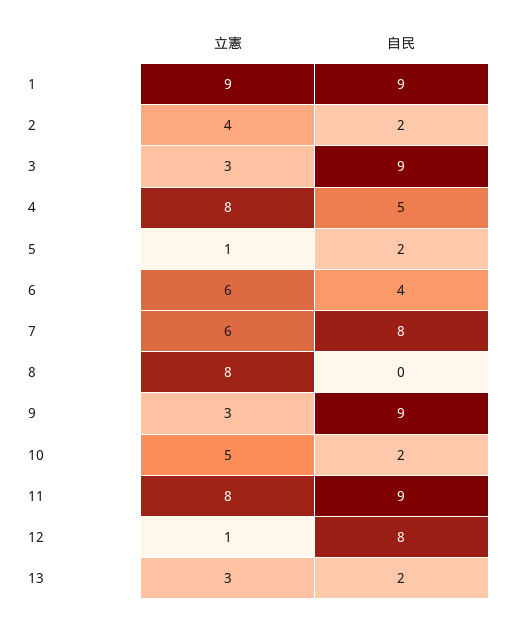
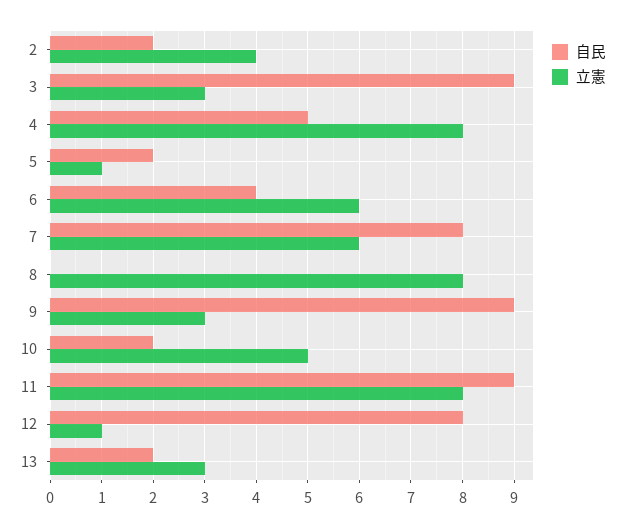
立憲, 1: 9 -> none
自民, 1: 9 -> none

